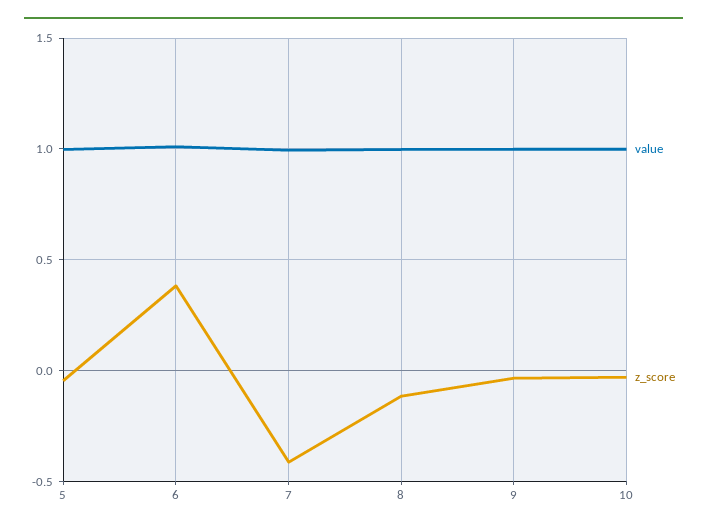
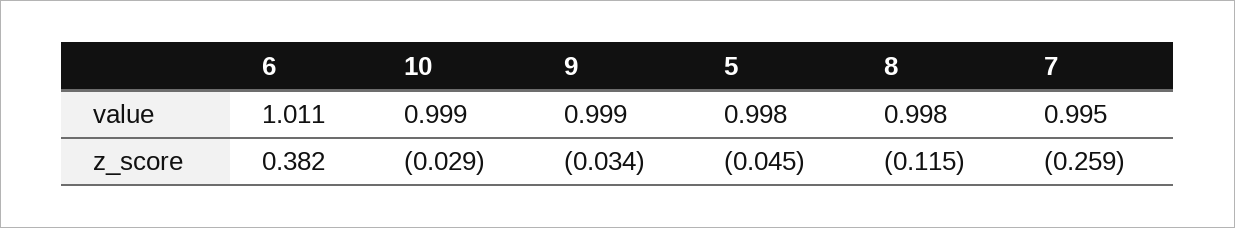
z_score, 7: -0.4 -> -0.259

